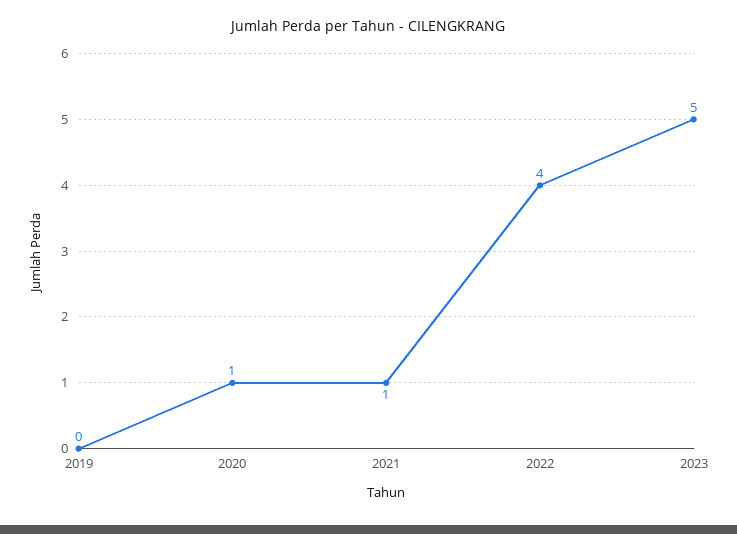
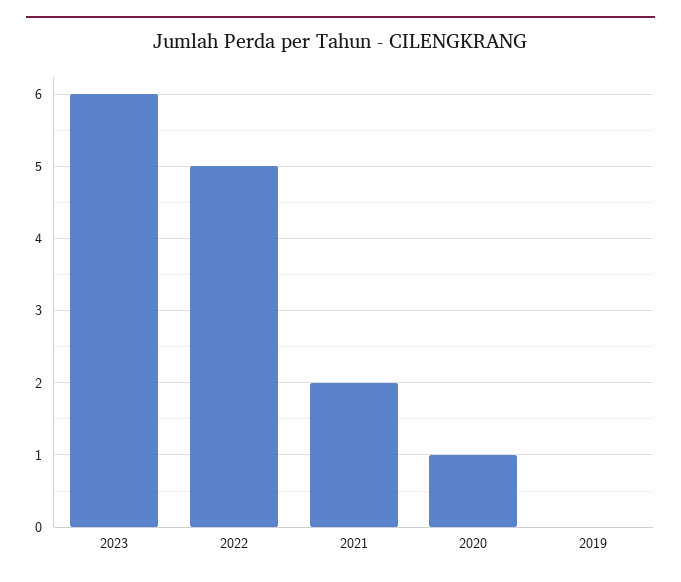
2021: 1 -> 2
2022: 4 -> 5
2023: 5 -> 6

